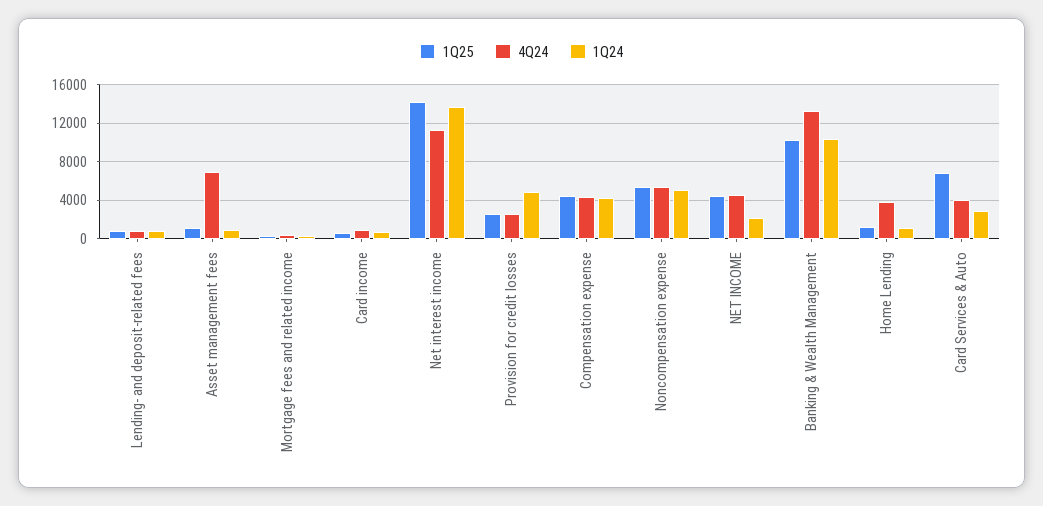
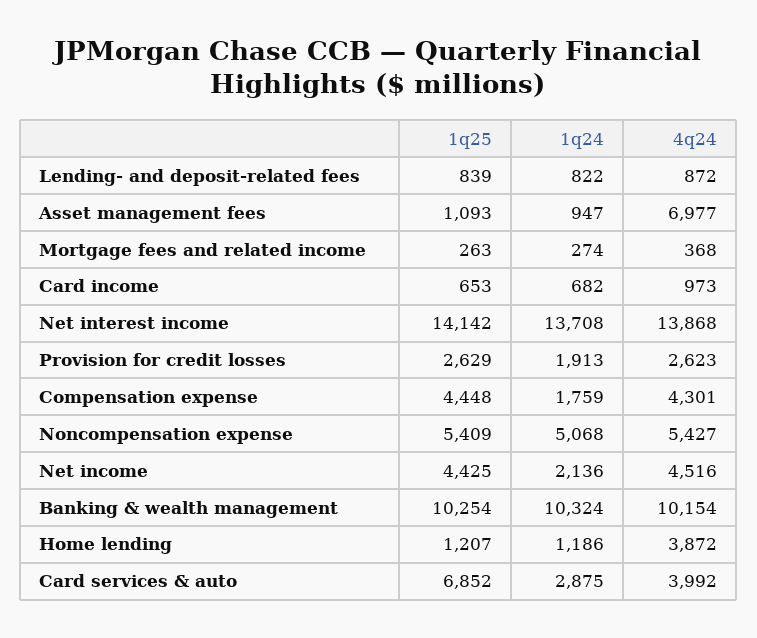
4Q24, Net interest income: 11000 -> 13868
1Q24, Provision for credit losses: 5000 -> 1913
1Q24, Compensation expense: 4000 -> 1759
4Q24, Banking & Wealth Management: 13000 -> 10154

